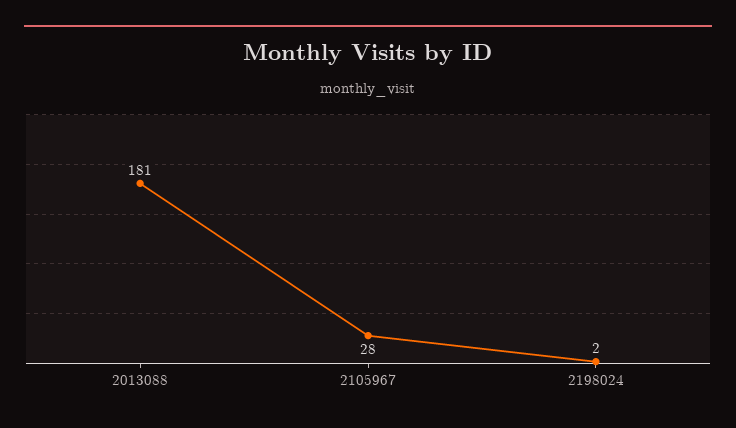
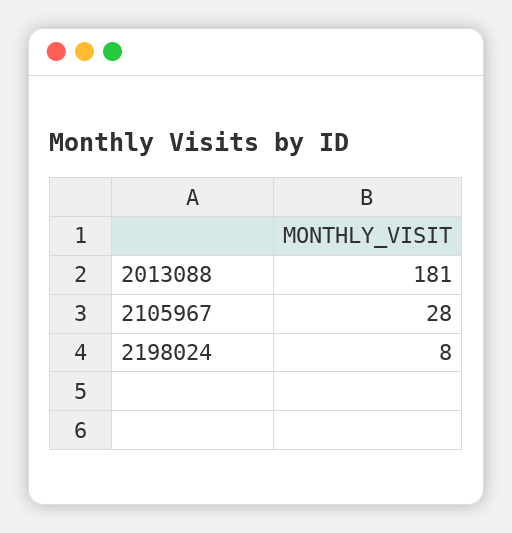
2198024: 2 -> 8

